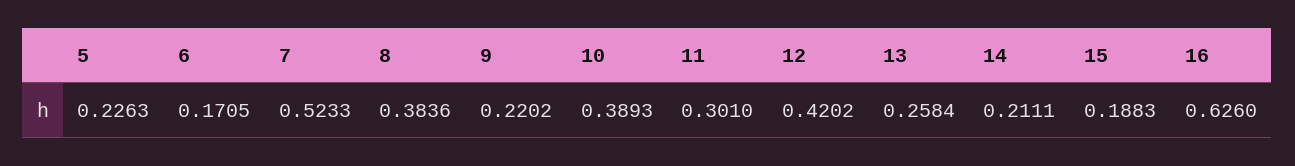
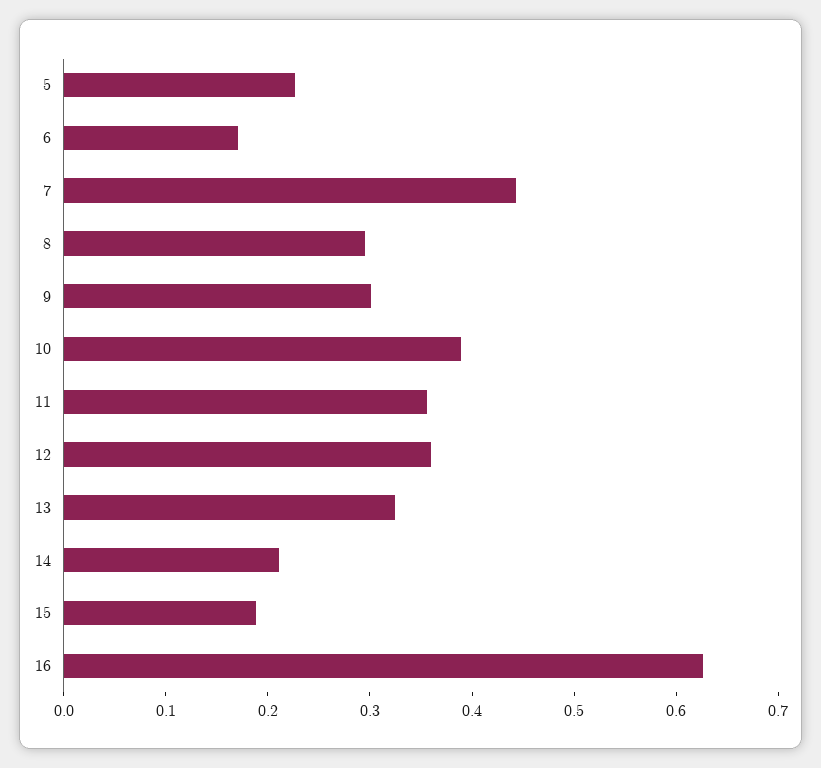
7: 0.5233 -> 0.44
8: 0.3836 -> 0.3
9: 0.2202 -> 0.3
11: 0.301 -> 0.36
12: 0.4202 -> 0.36
13: 0.2584 -> 0.32

